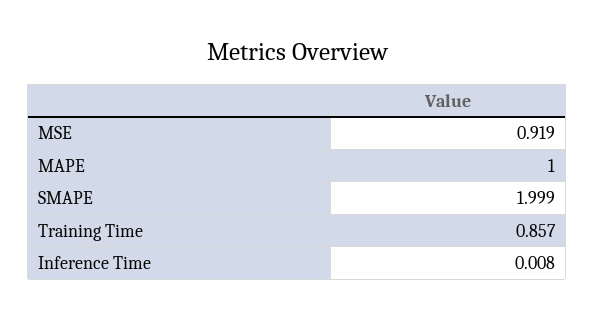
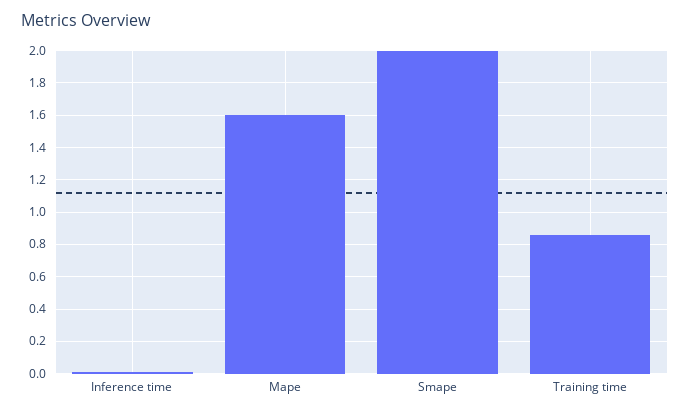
MSE: 0.919 -> none
MAPE: 1 -> 1.6

